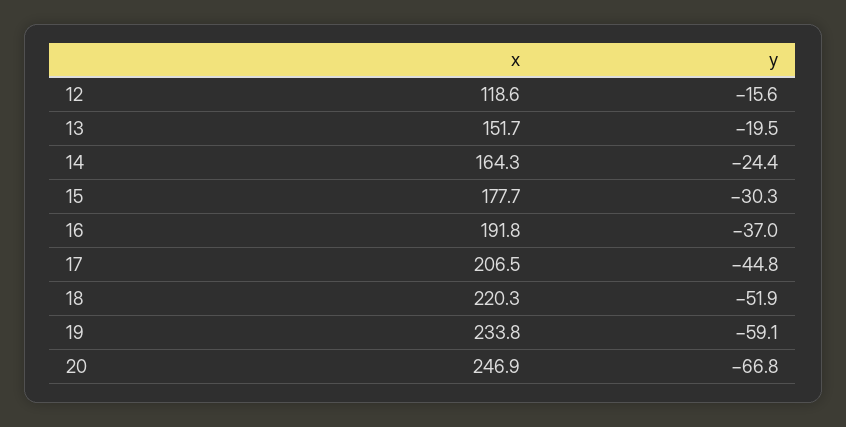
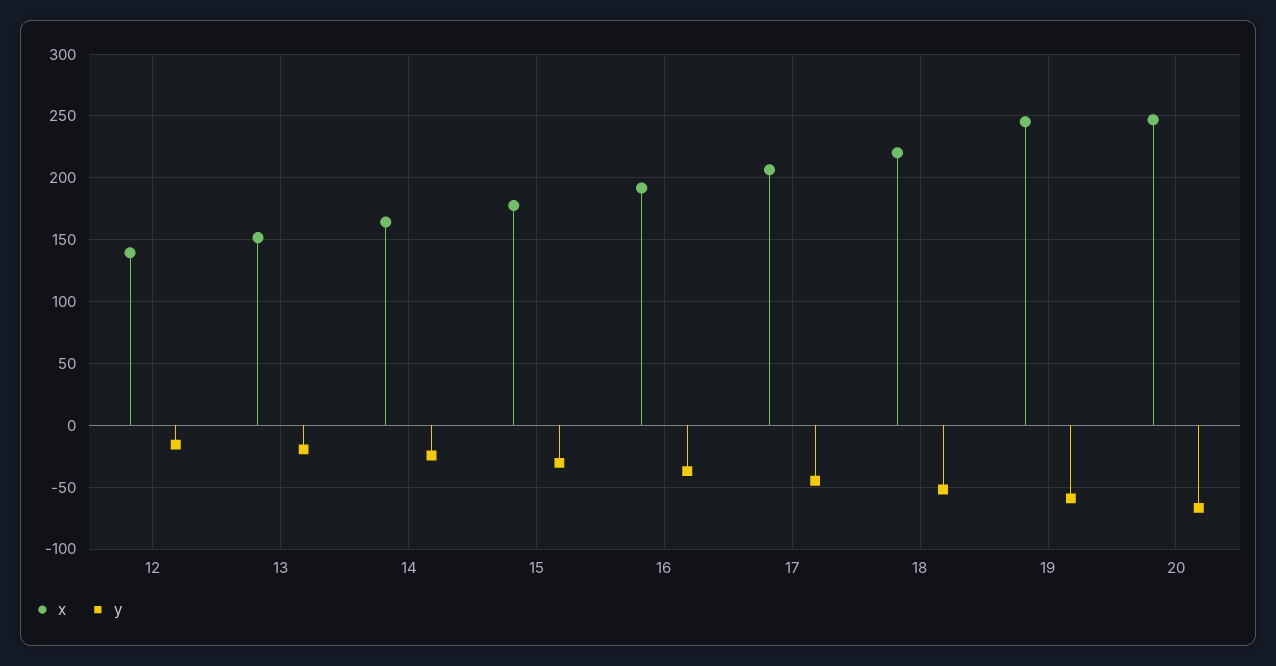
x, 12: 118.6 -> 140
x, 19: 233.8 -> 245

